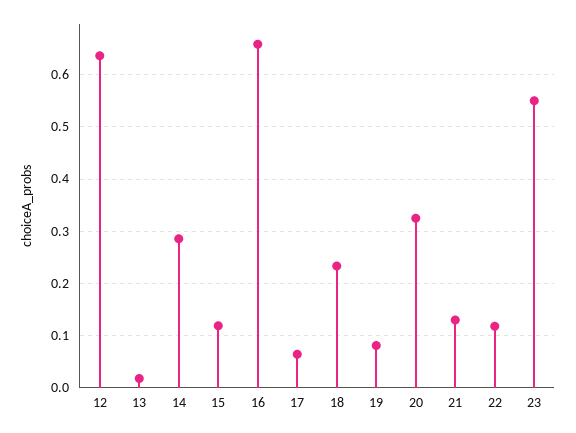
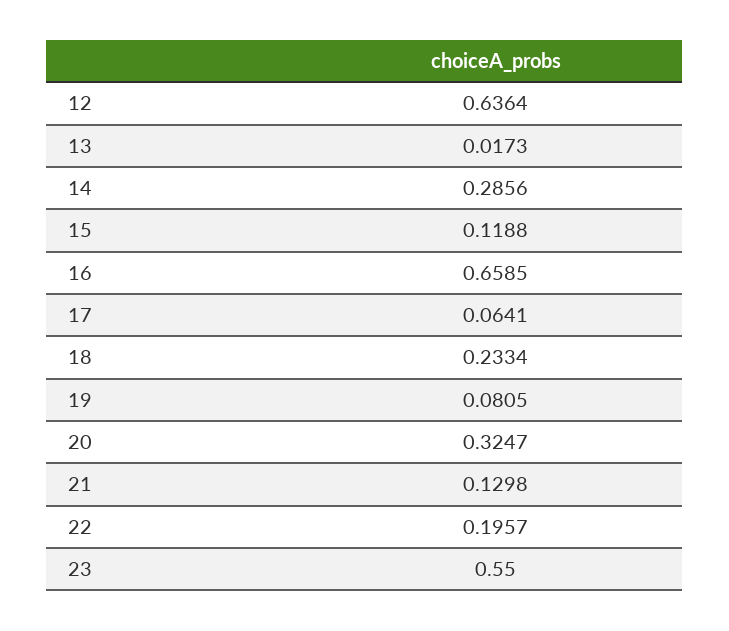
22: 0.12 -> 0.1957

